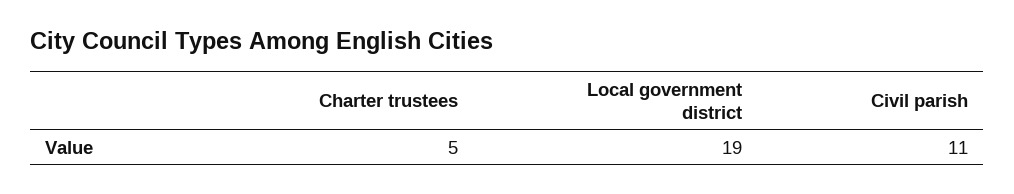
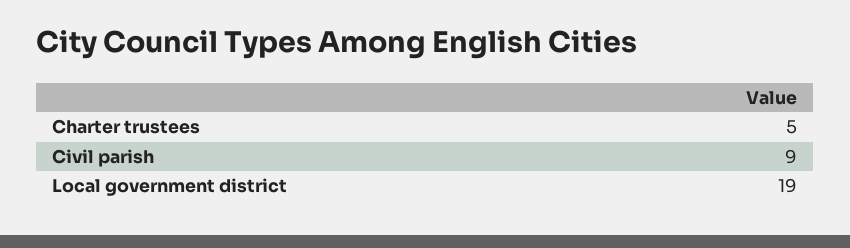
Civil parish: 11 -> 9

